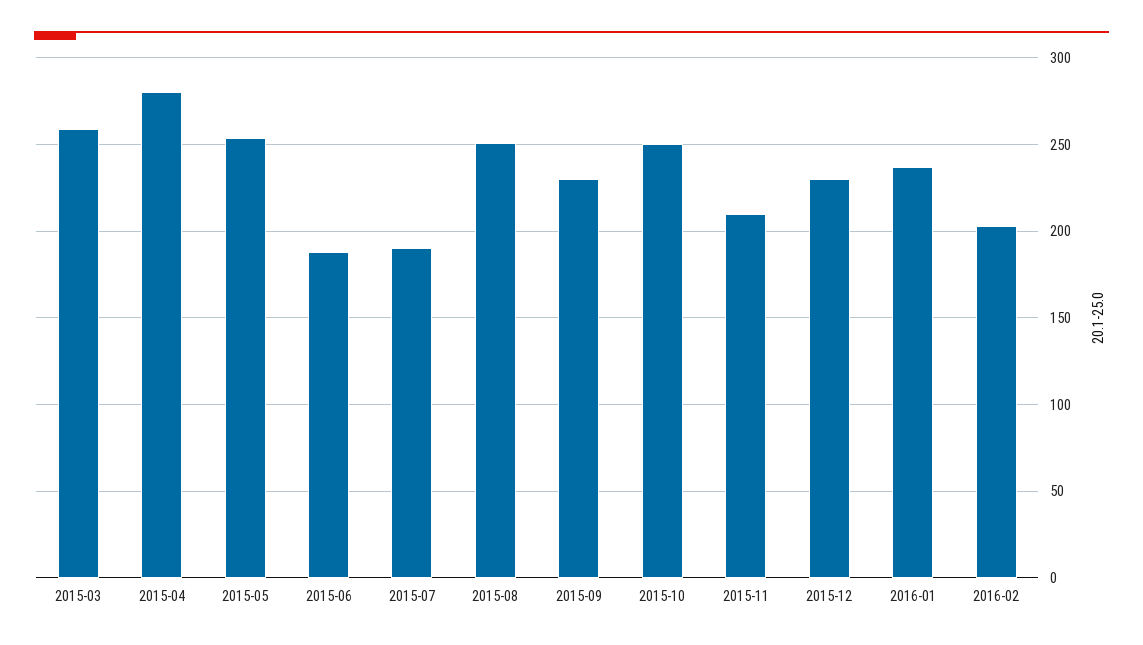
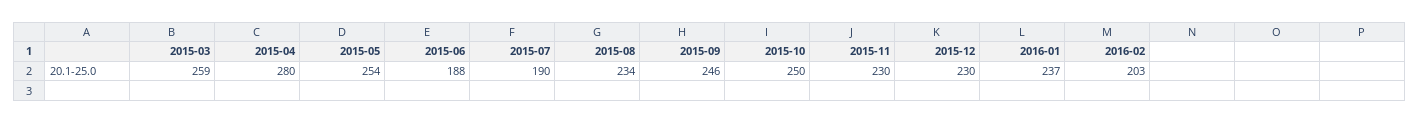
2015-08: 250 -> 234
2015-09: 230 -> 246
2015-11: 210 -> 230

